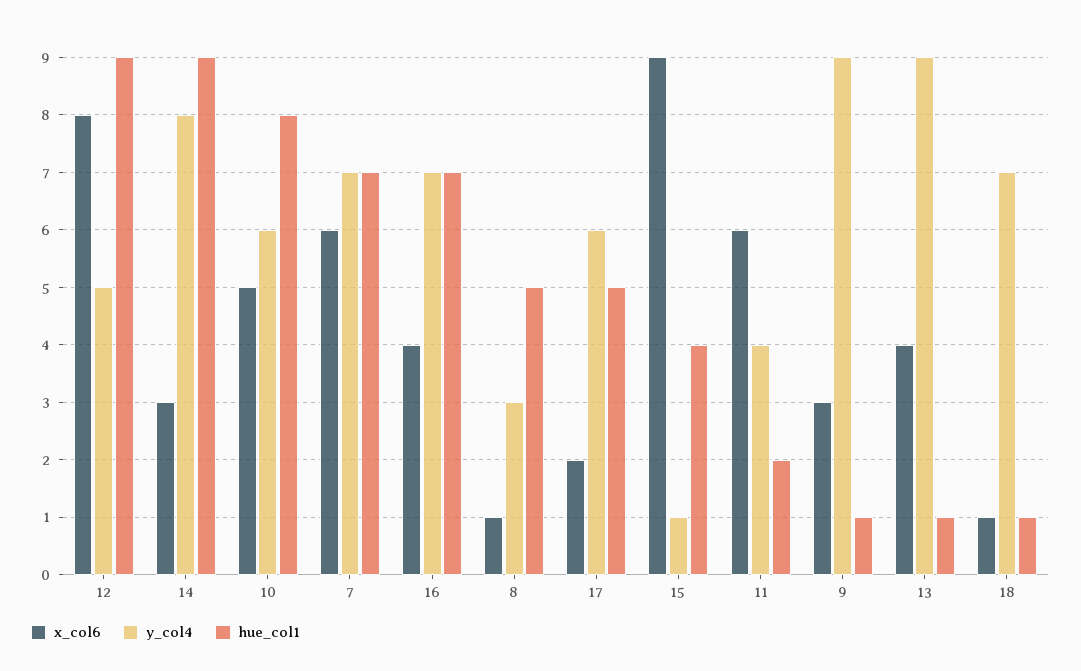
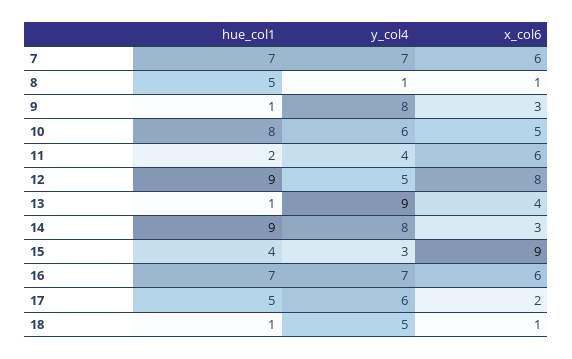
x_col6, 16: 4 -> 6
y_col4, 8: 3 -> 1
y_col4, 15: 1 -> 3
y_col4, 9: 9 -> 8
y_col4, 18: 7 -> 5

